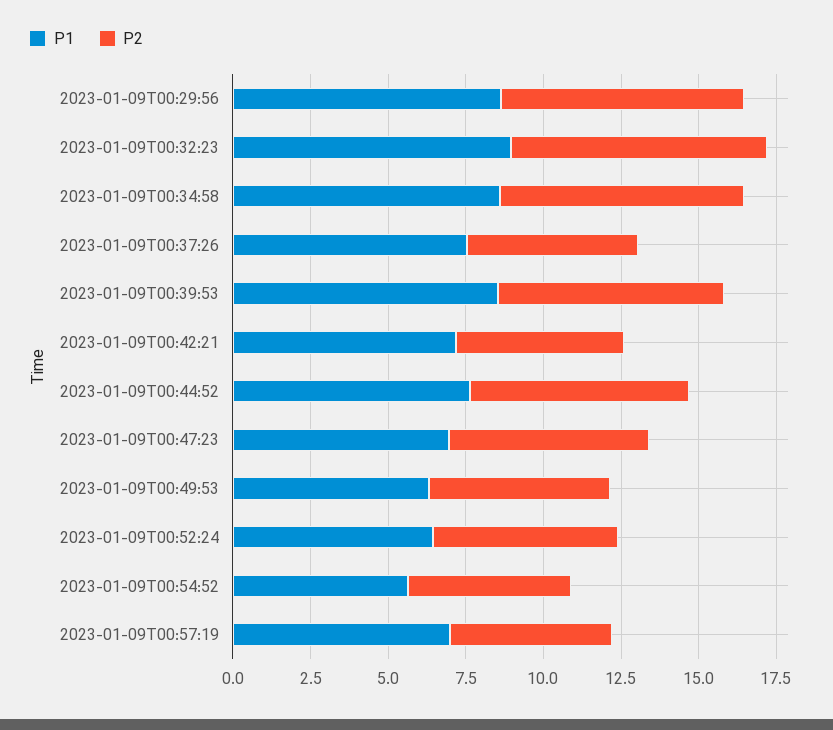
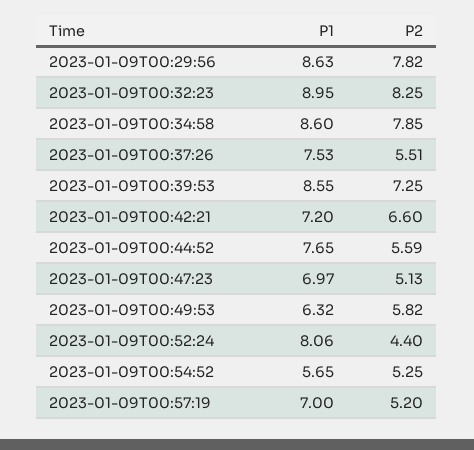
P2, 2023-01-09T00:42:21: 5.5 -> 6.6
P2, 2023-01-09T00:44:52: 7 -> 5.59
P2, 2023-01-09T00:47:23: 6.5 -> 5.13
P1, 2023-01-09T00:52:24: 6.5 -> 8.06
P2, 2023-01-09T00:52:24: 6 -> 4.4

